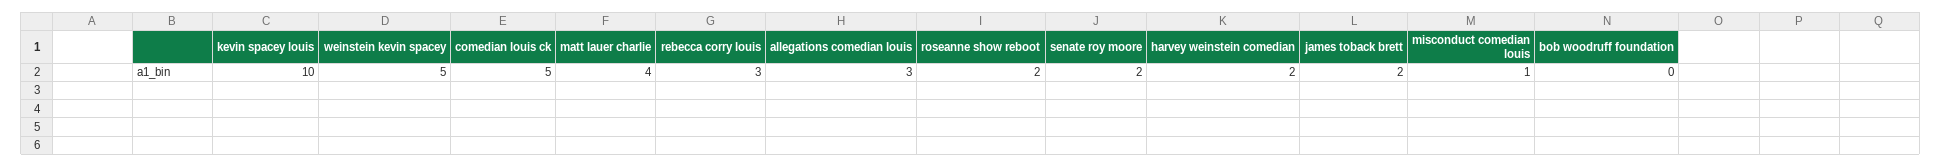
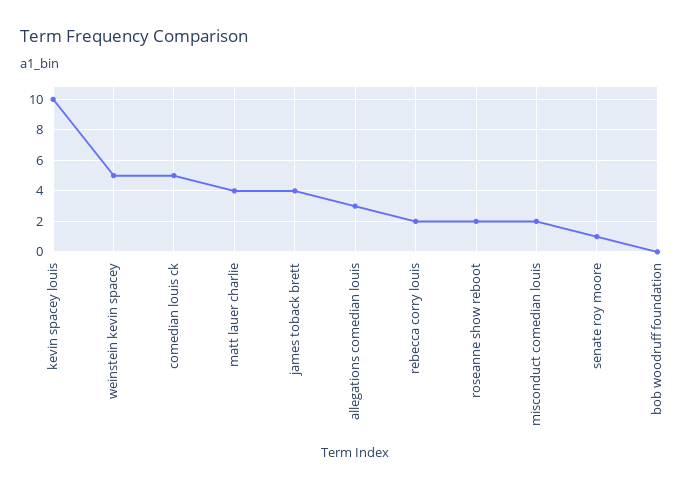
rebecca corry louis: 3 -> 2
senate roy moore: 2 -> 1
harvey weinstein comedian: 2 -> none
james toback brett: 2 -> 4
misconduct comedian louis: 1 -> 2

